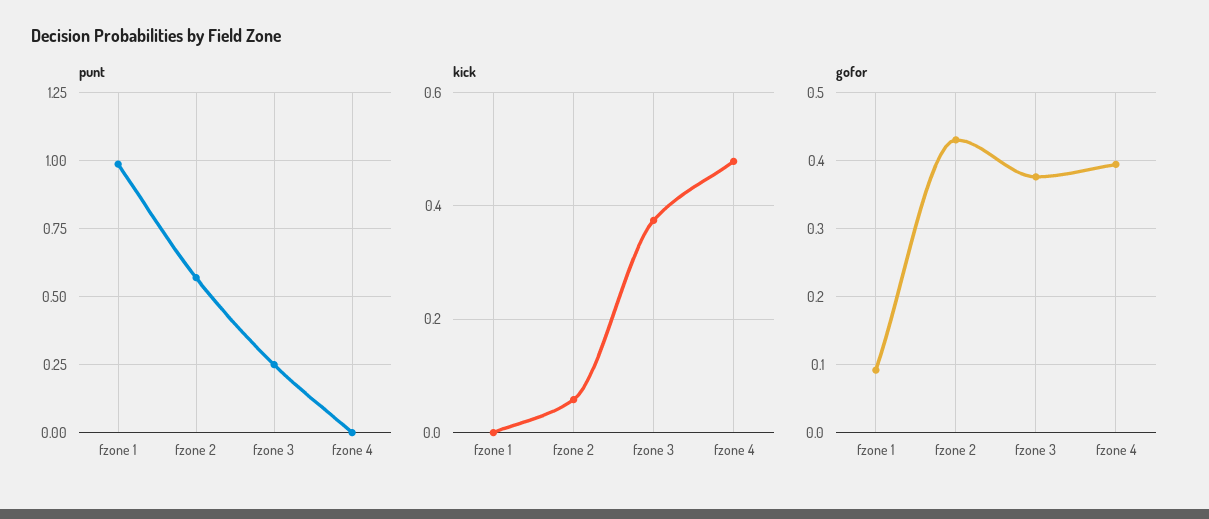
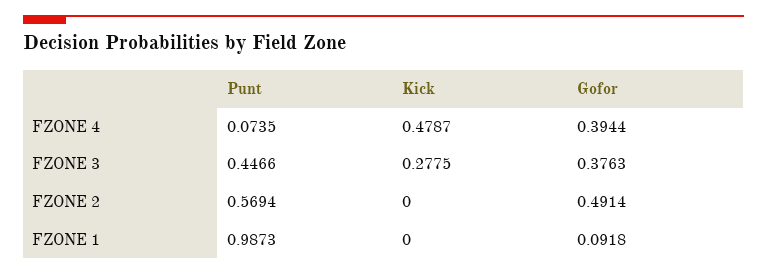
punt, fzone 3: 0.25 -> 0.4466
punt, fzone 4: 0 -> 0.0735
kick, fzone 2: 0.06 -> 0
kick, fzone 3: 0.38 -> 0.2775
gofor, fzone 2: 0.43 -> 0.4914

